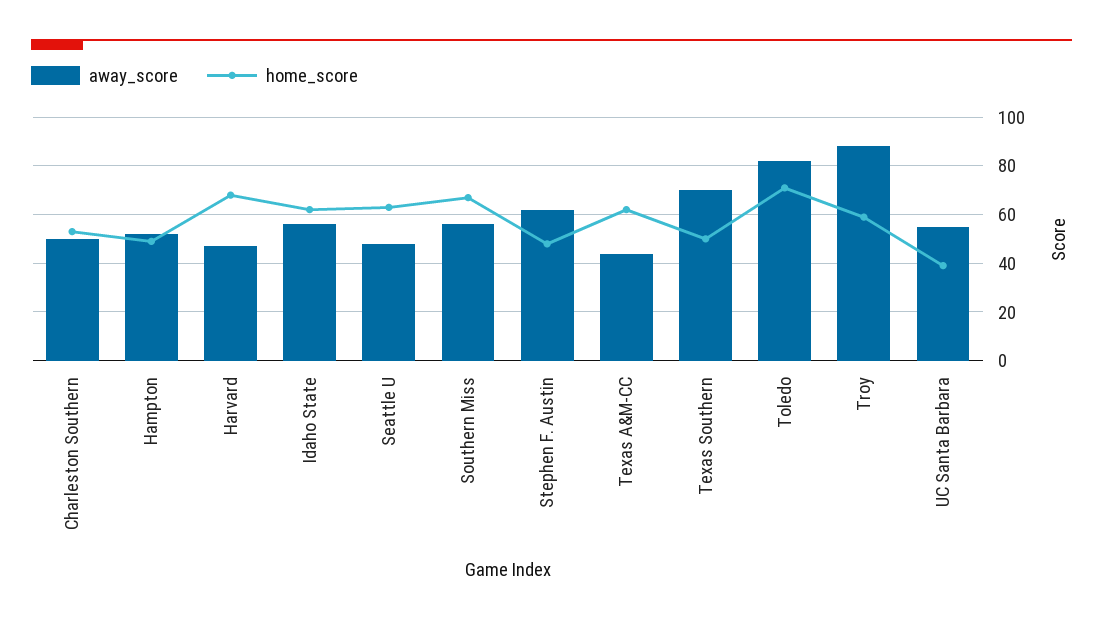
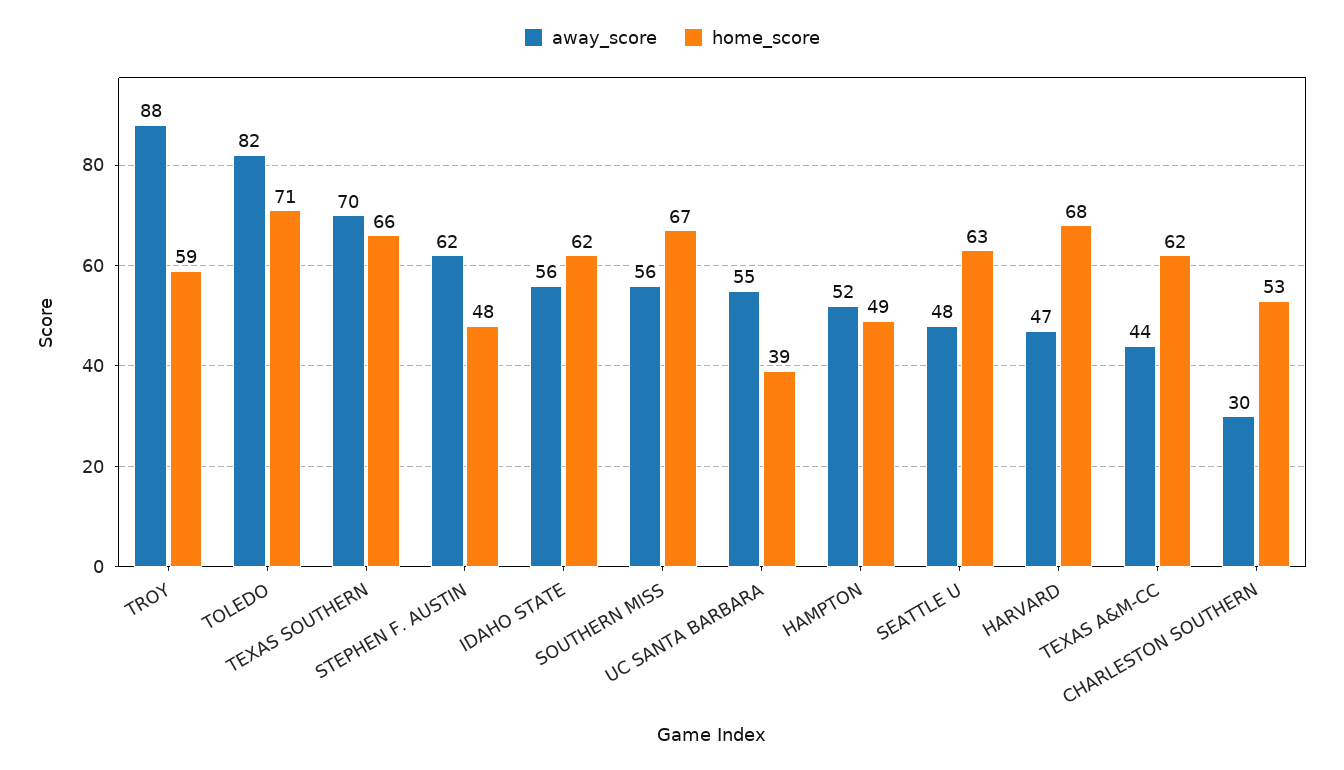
away_score, Charleston Southern: 50 -> 30
home_score, Texas Southern: 50 -> 66

